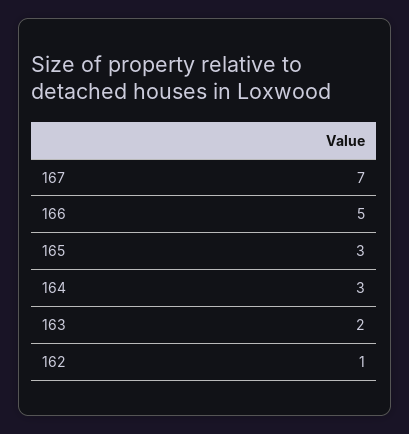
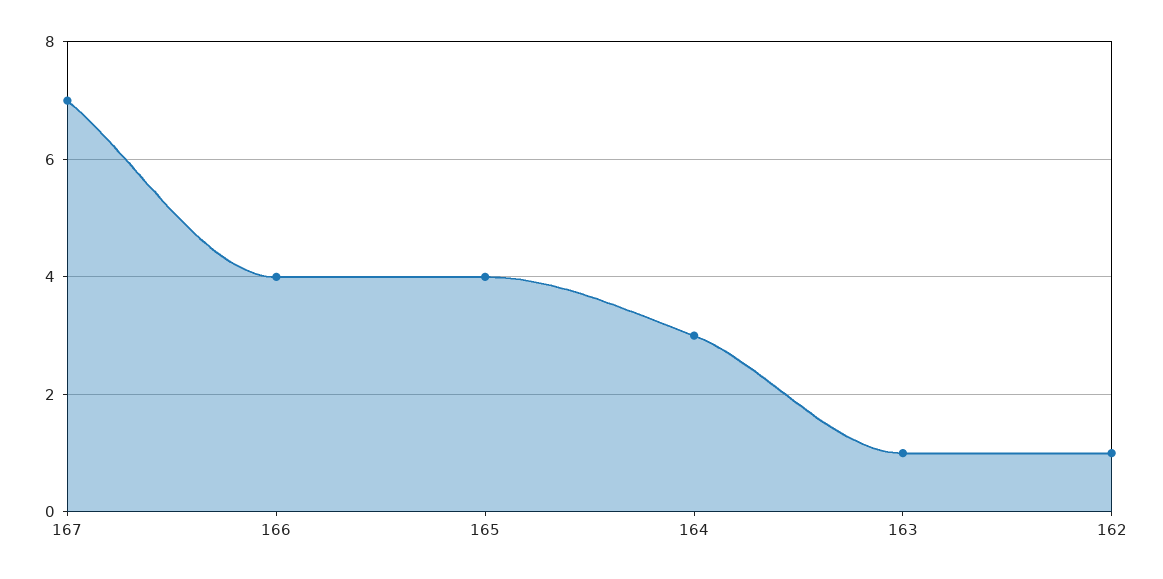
166: 5 -> 4
165: 3 -> 4
163: 2 -> 1

